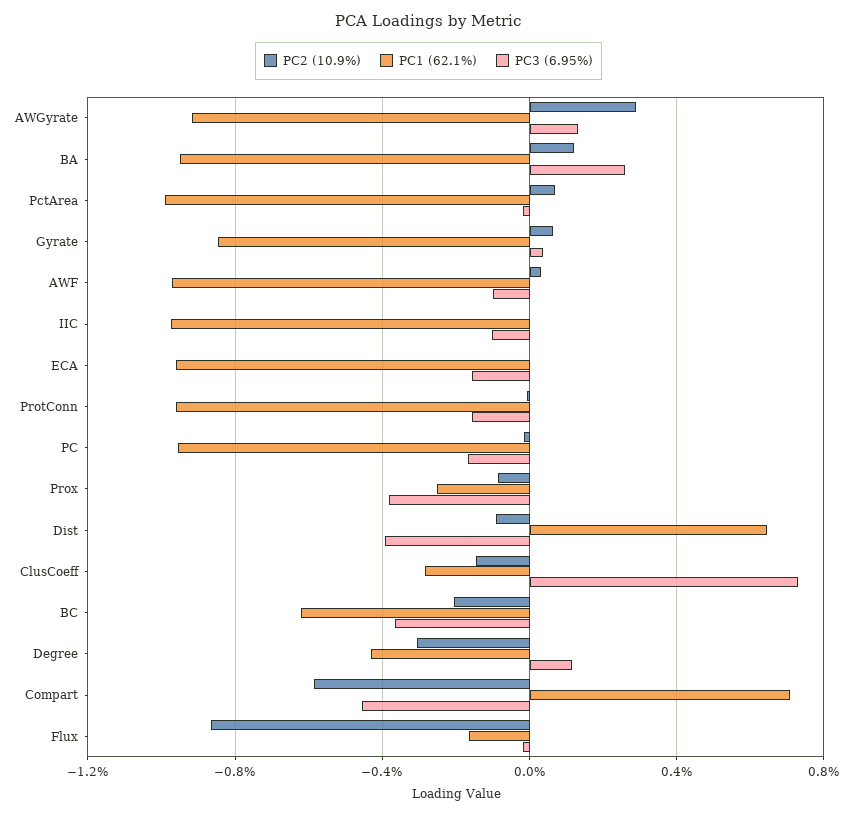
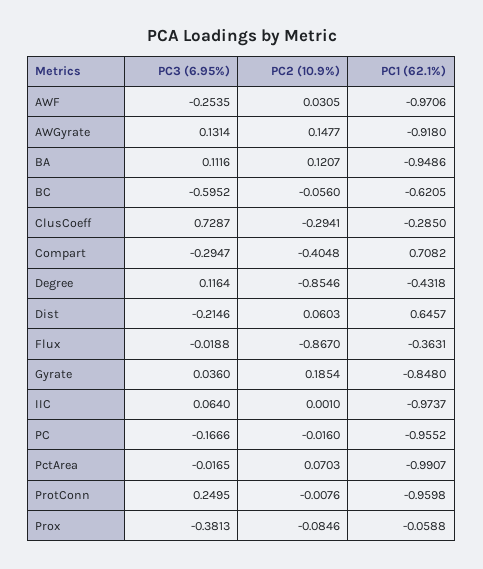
PC2 (10.9%), AWGyrate: 0.3 -> 0.1477
PC3 (6.95%), BA: 0.25 -> 0.1116
PC2 (10.9%), Gyrate: 0.05 -> 0.1854
PC3 (6.95%), AWF: -0.1 -> -0.2535
PC3 (6.95%), IIC: -0.1 -> 0.064
PC2 (10.9%), ECA: 0 -> none
PC1 (62.1%), ECA: -0.95 -> none
PC3 (6.95%), ECA: -0.15 -> none
PC3 (6.95%), ProtConn: -0.15 -> 0.2495
PC1 (62.1%), Prox: -0.25 -> -0.0588
PC2 (10.9%), Dist: -0.1 -> 0.0603
PC3 (6.95%), Dist: -0.4 -> -0.2146
PC2 (10.9%), ClusCoeff: -0.15 -> -0.2941
PC2 (10.9%), BC: -0.2 -> -0.056
PC3 (6.95%), BC: -0.35 -> -0.5952
PC2 (10.9%), Degree: -0.3 -> -0.8546
PC2 (10.9%), Compart: -0.6 -> -0.4048
PC3 (6.95%), Compart: -0.45 -> -0.2947
PC1 (62.1%), Flux: -0.15 -> -0.3631

